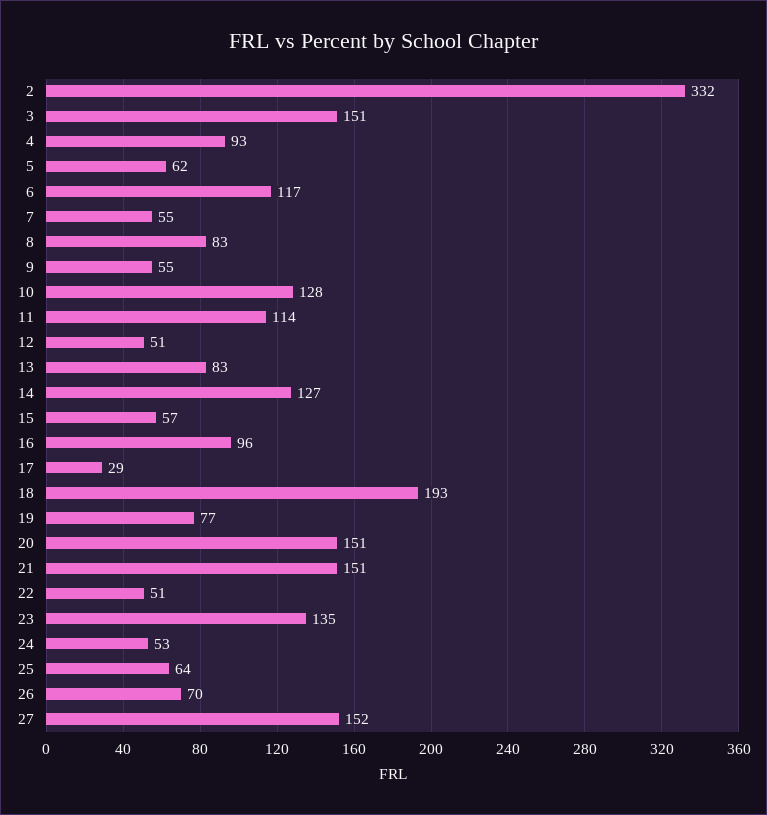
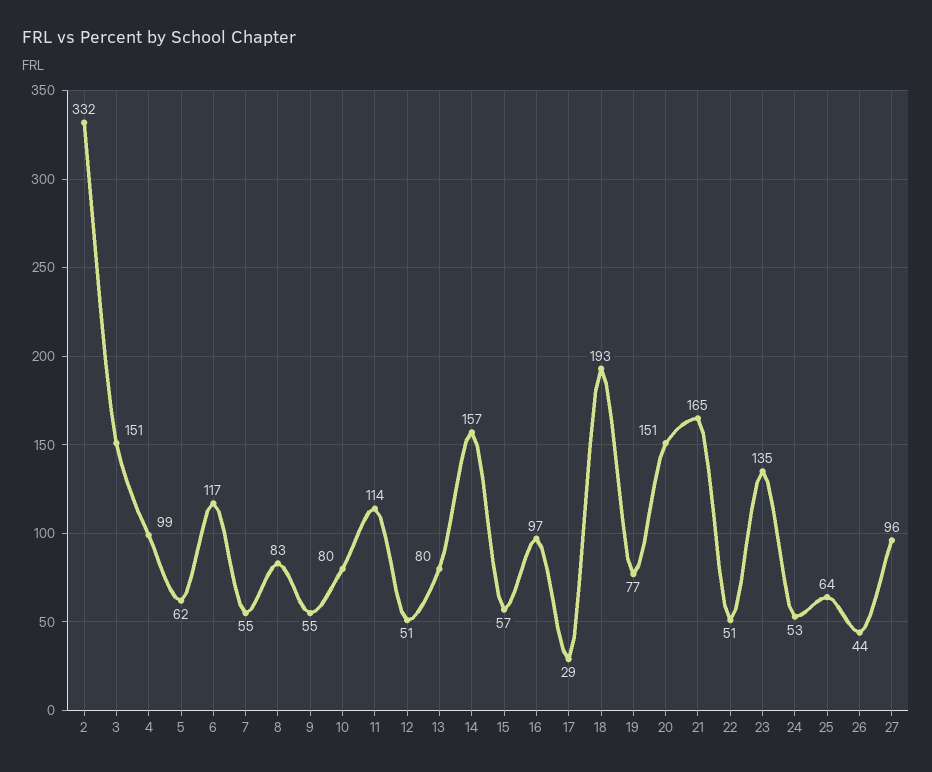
4: 93 -> 99
10: 128 -> 80
13: 83 -> 80
14: 127 -> 157
16: 96 -> 97
21: 151 -> 165
26: 70 -> 44
27: 152 -> 96

